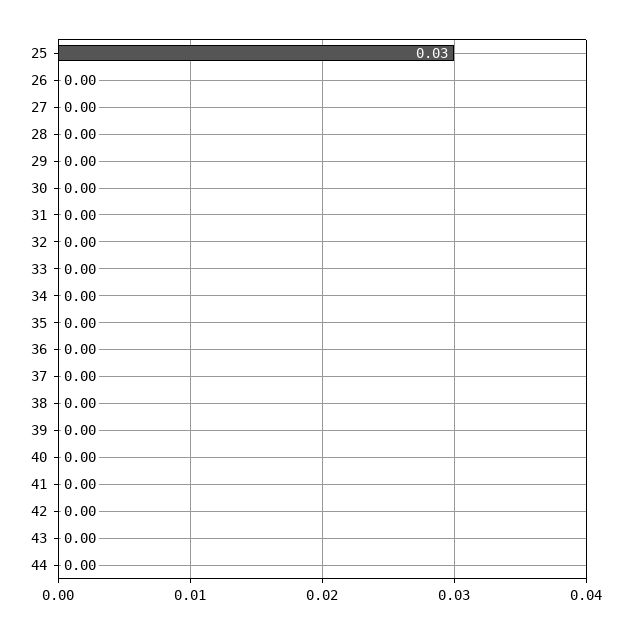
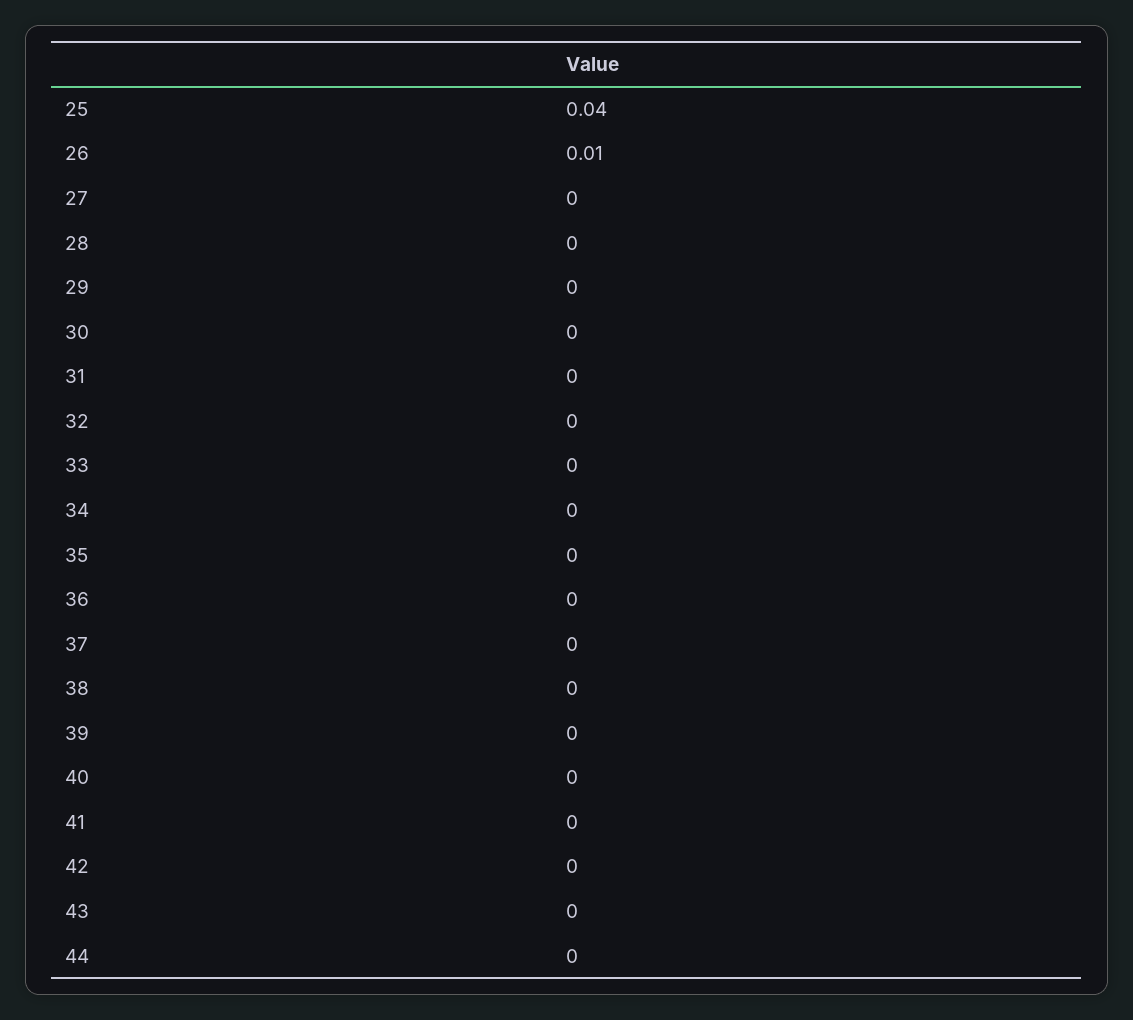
25: 0.03 -> 0.04
26: 0 -> 0.01

